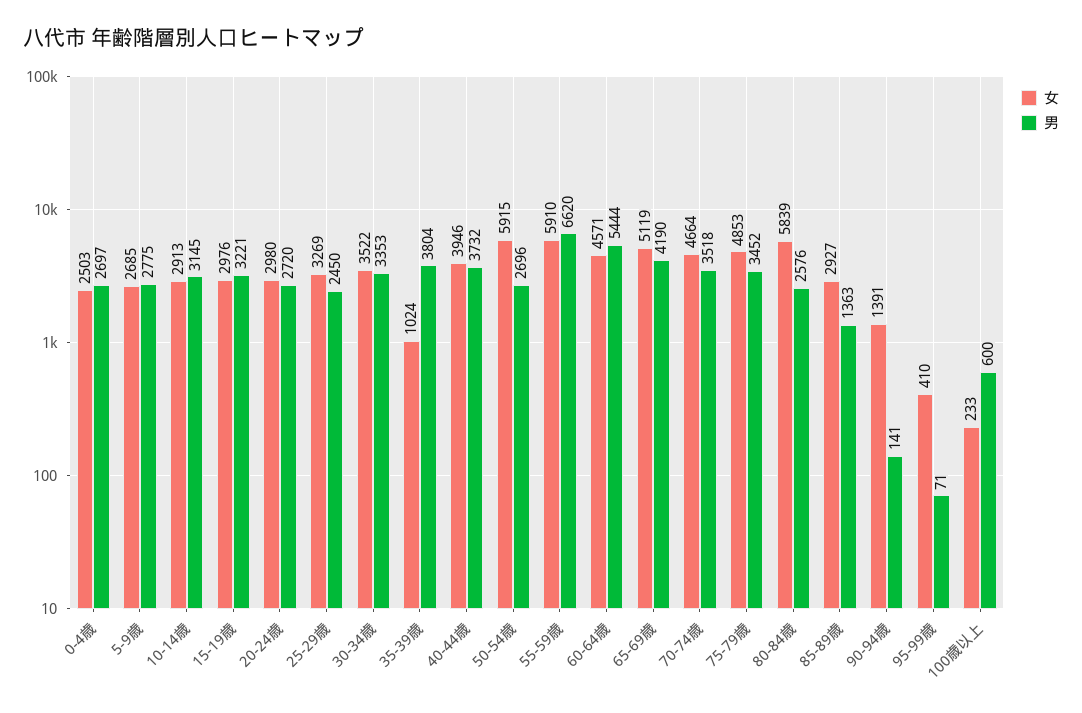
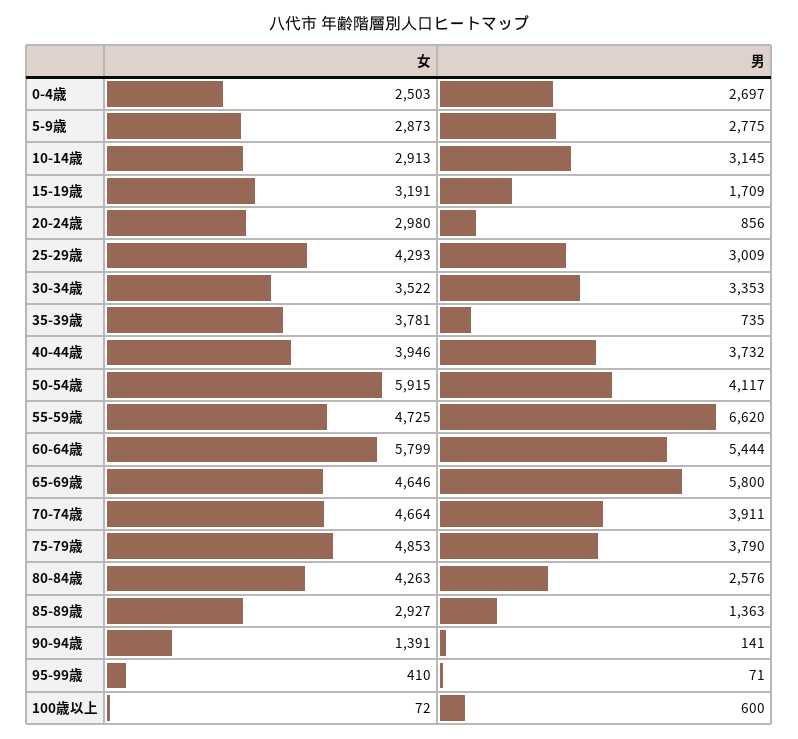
女, 5-9歳: 2685 -> 2873
女, 15-19歳: 2976 -> 3191
男, 15-19歳: 3221 -> 1709
男, 20-24歳: 2720 -> 856
女, 25-29歳: 3269 -> 4293
男, 25-29歳: 2450 -> 3009
女, 35-39歳: 1024 -> 3781
男, 35-39歳: 3804 -> 735
男, 50-54歳: 2696 -> 4117
女, 55-59歳: 5910 -> 4725
女, 60-64歳: 4571 -> 5799
女, 65-69歳: 5119 -> 4646
男, 65-69歳: 4190 -> 5800
男, 70-74歳: 3518 -> 3911
男, 75-79歳: 3452 -> 3790
女, 80-84歳: 5839 -> 4263
女, 100歳以上: 233 -> 72

